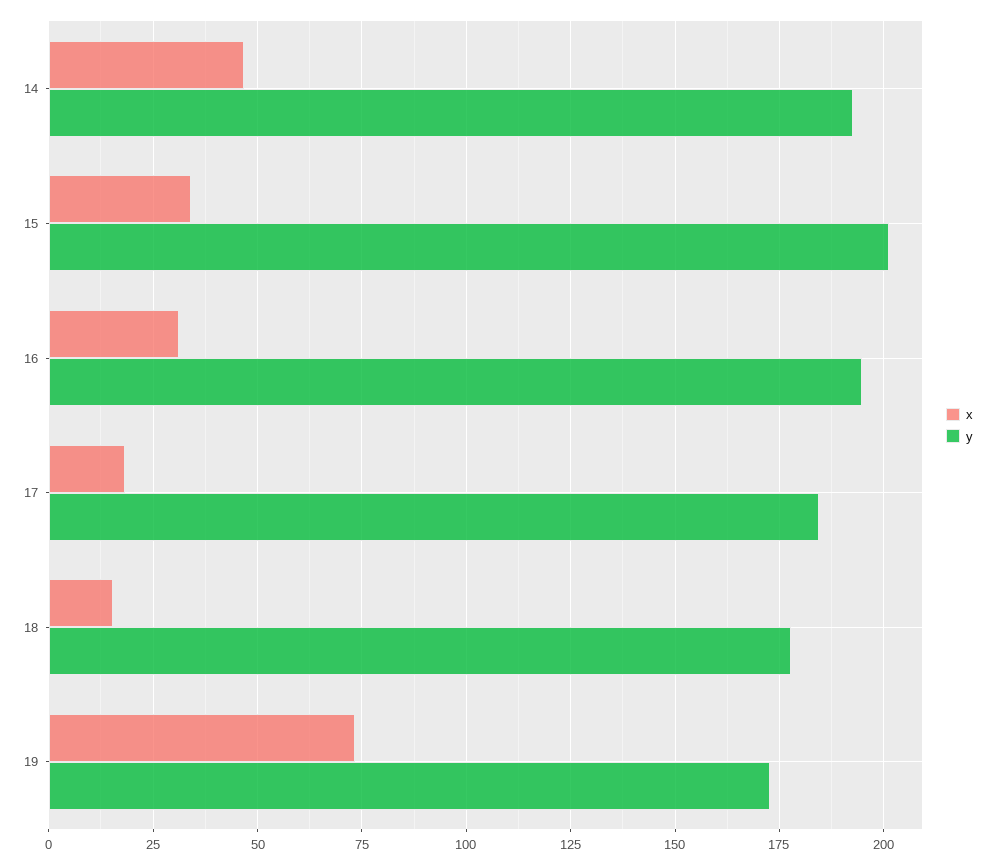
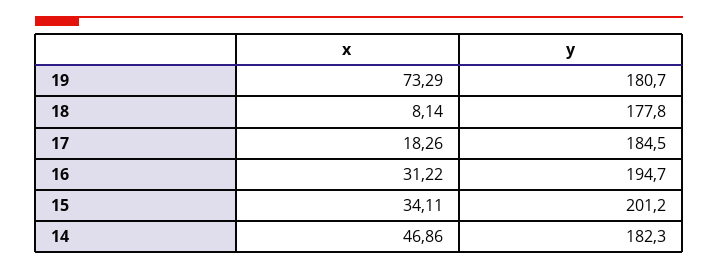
y, 14: 192.5 -> 182.3
x, 18: 15 -> 8.14
y, 19: 172.5 -> 180.7

